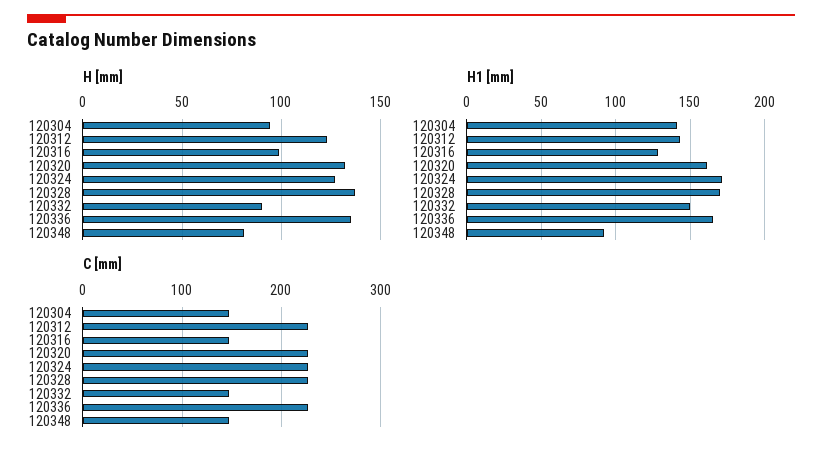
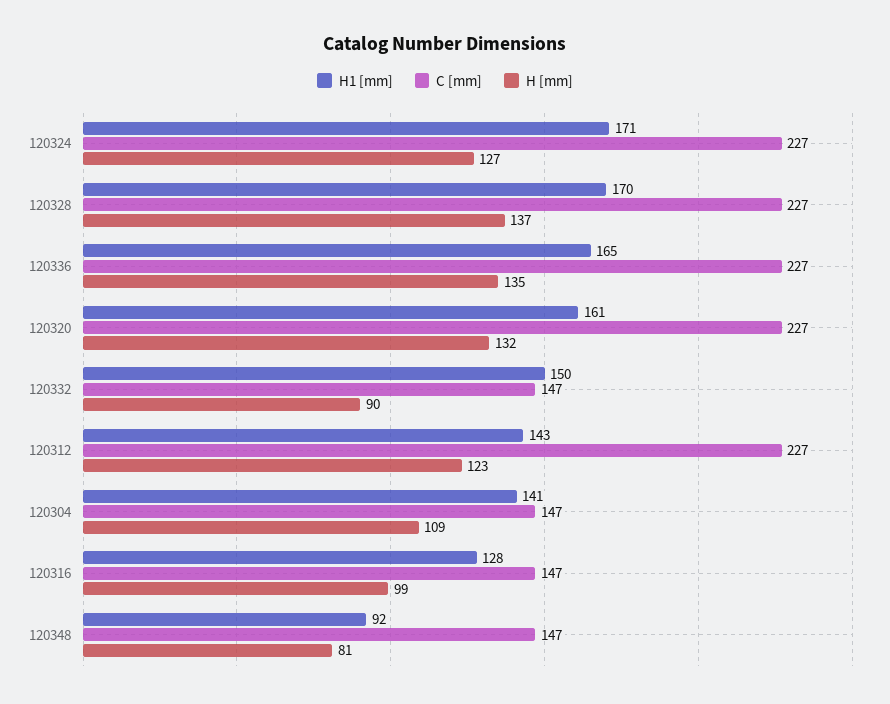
H [mm], 120304: 95 -> 109

